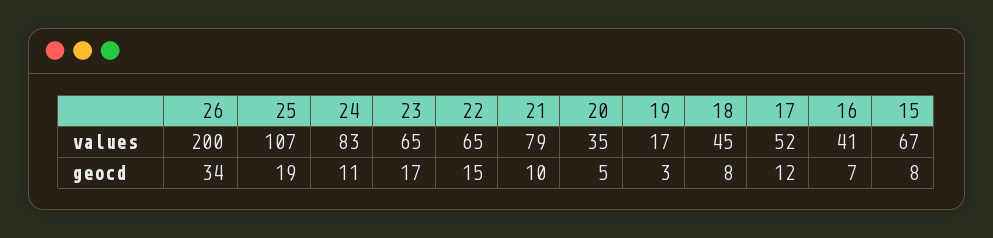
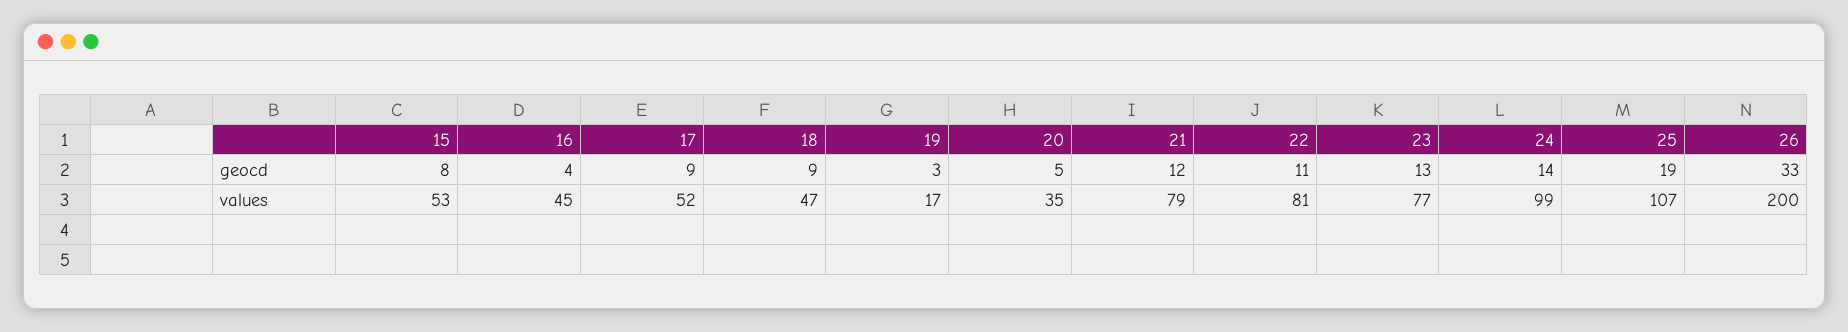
24, values: 83 -> 99
23, values: 65 -> 77
22, values: 65 -> 81
18, values: 45 -> 47
16, values: 41 -> 45
15, values: 67 -> 53
26, geocd: 34 -> 33
24, geocd: 11 -> 14
23, geocd: 17 -> 13
22, geocd: 15 -> 11
21, geocd: 10 -> 12
18, geocd: 8 -> 9
17, geocd: 12 -> 9
16, geocd: 7 -> 4

